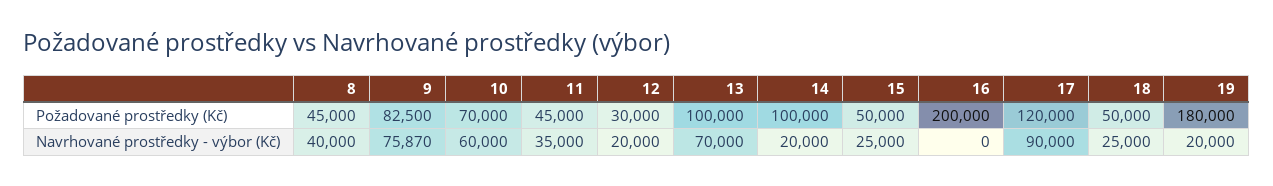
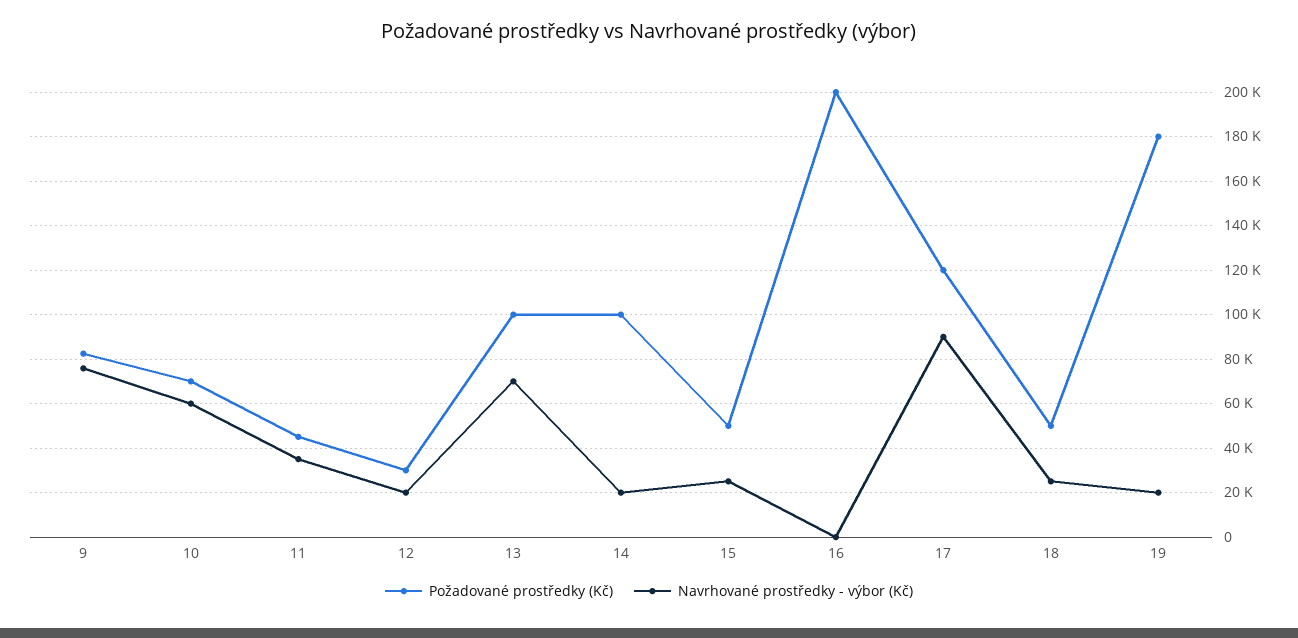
Požadované prostředky (Kč), 8: 45000 -> none
Navrhované prostředky - výbor (Kč), 8: 40000 -> none

